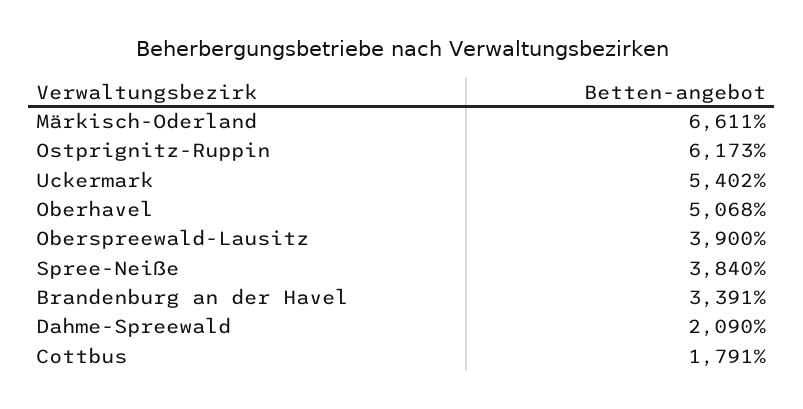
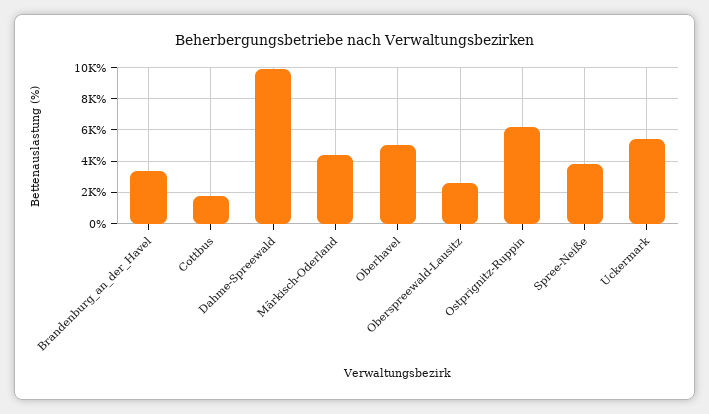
Märkisch-Oderland: 6611 -> 4500
Oberspreewald-Lausitz: 3900 -> 2500
Dahme-Spreewald: 2090 -> 10000

